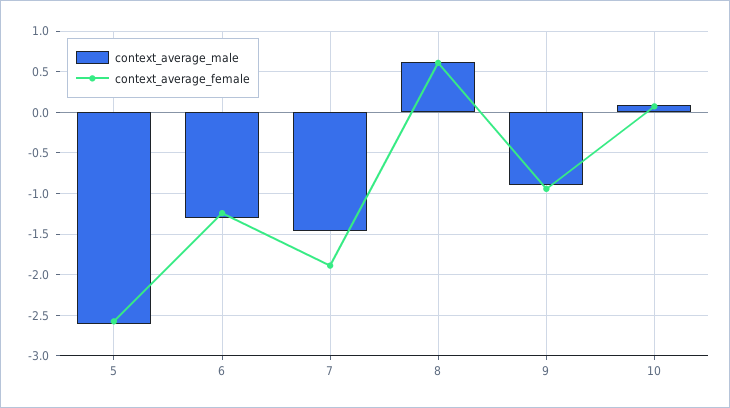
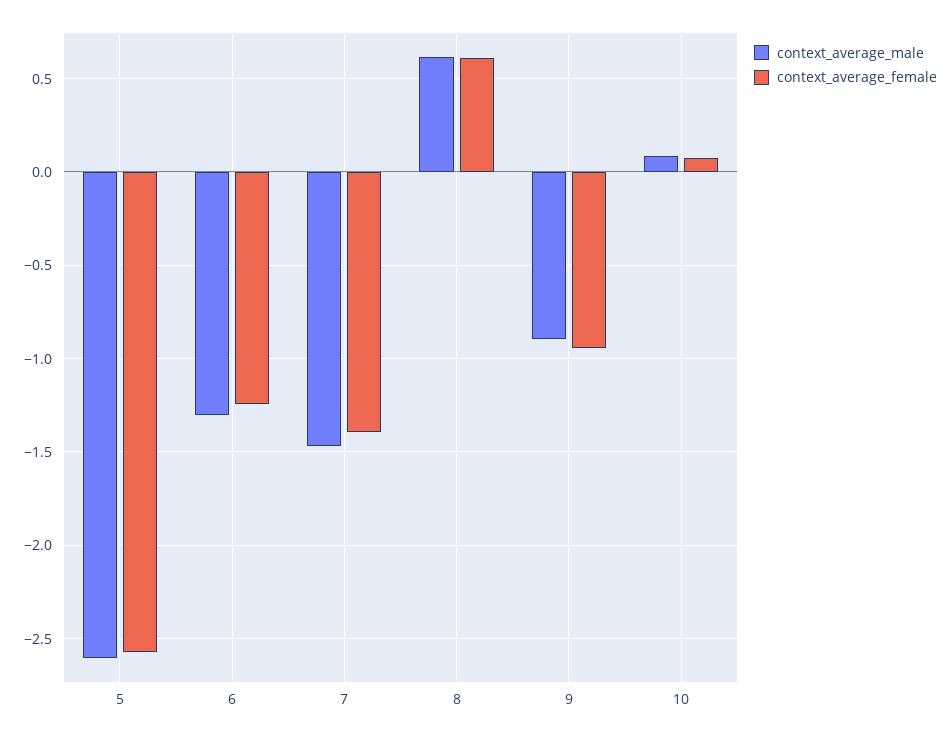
context_average_female, 7: -1.9 -> -1.4

